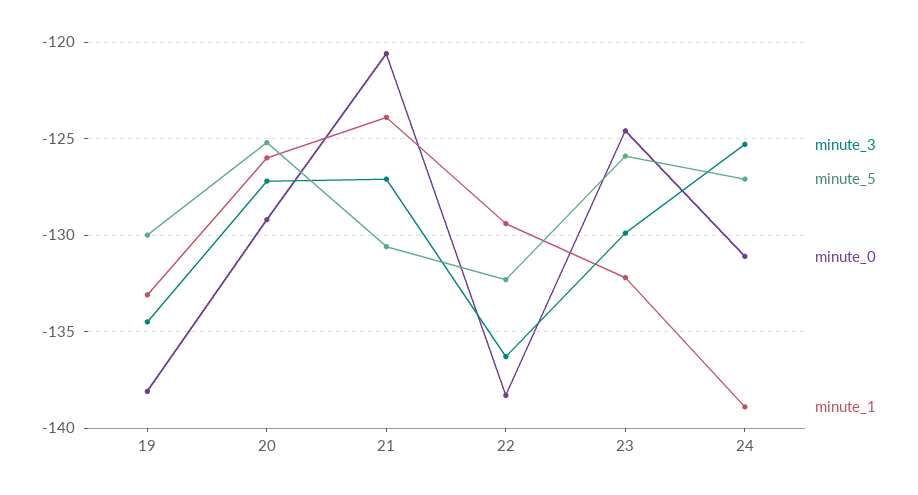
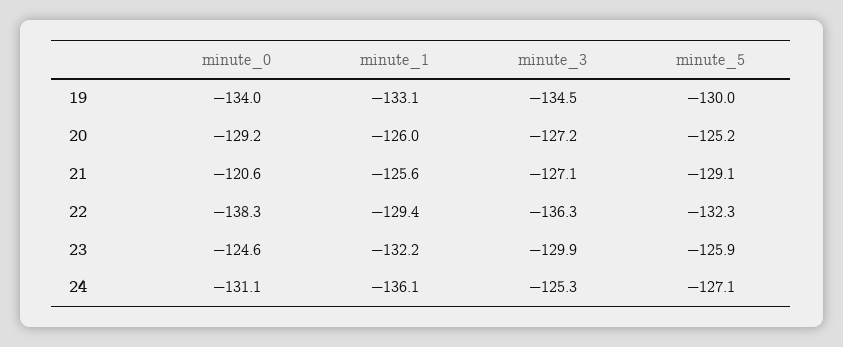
minute_0, 19: -138 -> -134
minute_5, 21: -130.5 -> -129.1
minute_1, 21: -124 -> -125.6
minute_1, 24: -139 -> -136.1

